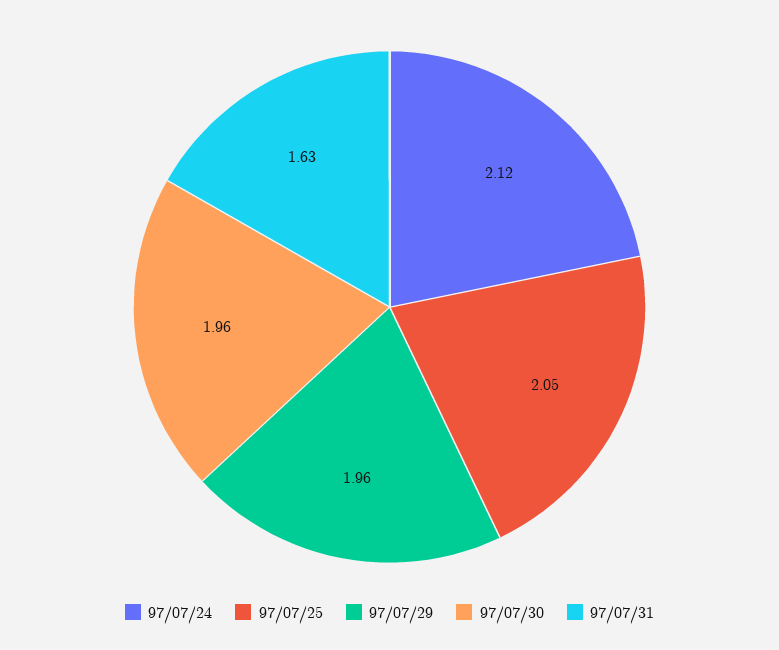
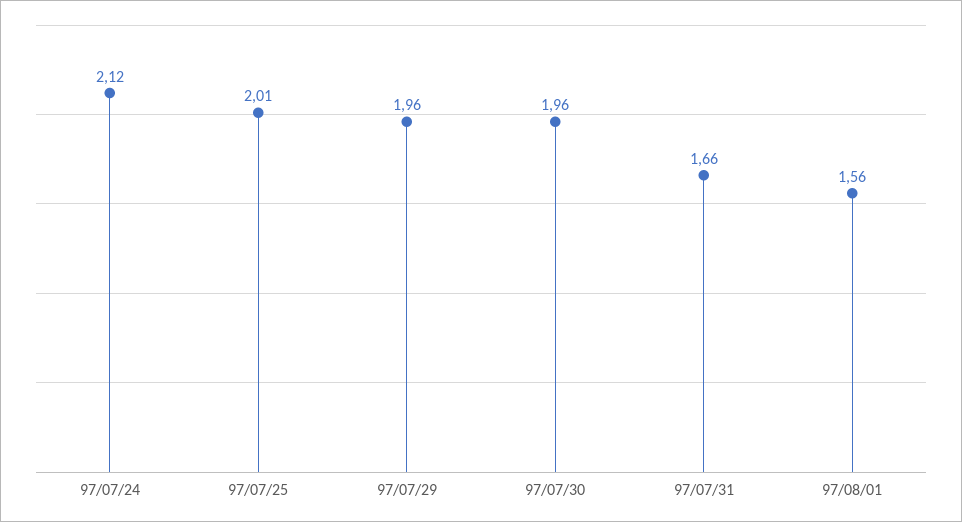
97/07/25: 2.05 -> 2.01
97/07/31: 1.63 -> 1.66
97/08/01: none -> 1.56

